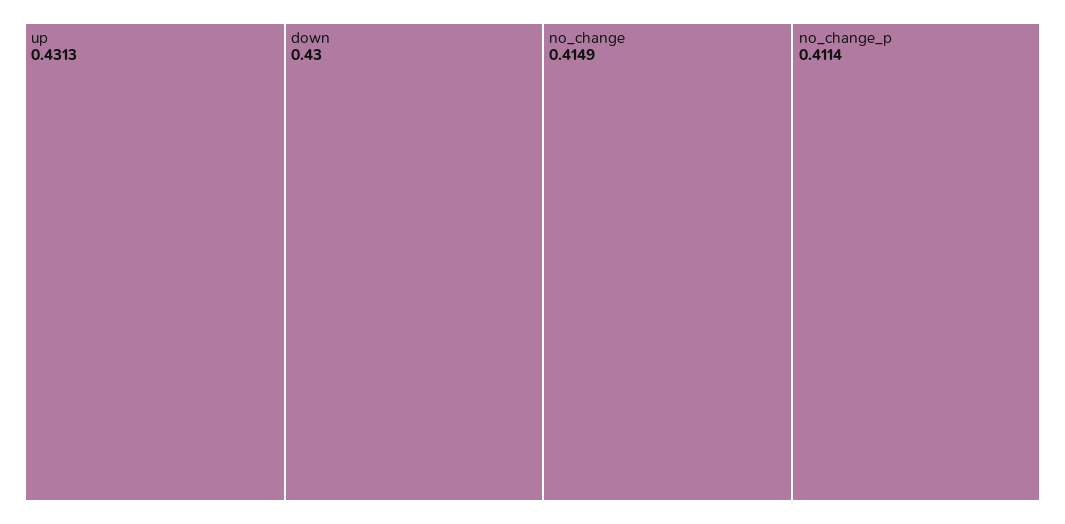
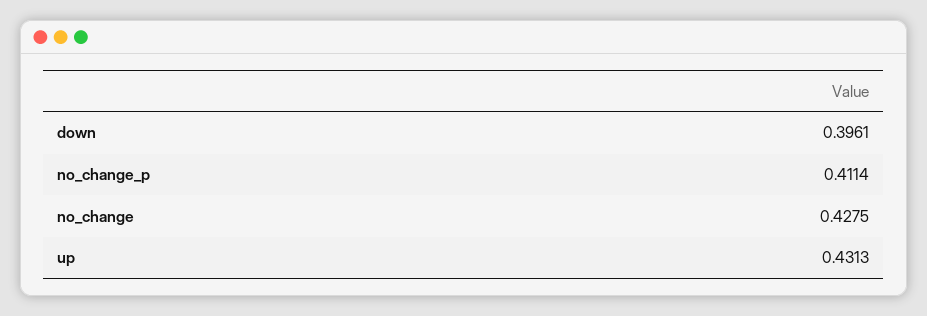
down: 0.43 -> 0.3961
no_change: 0.4149 -> 0.4275

